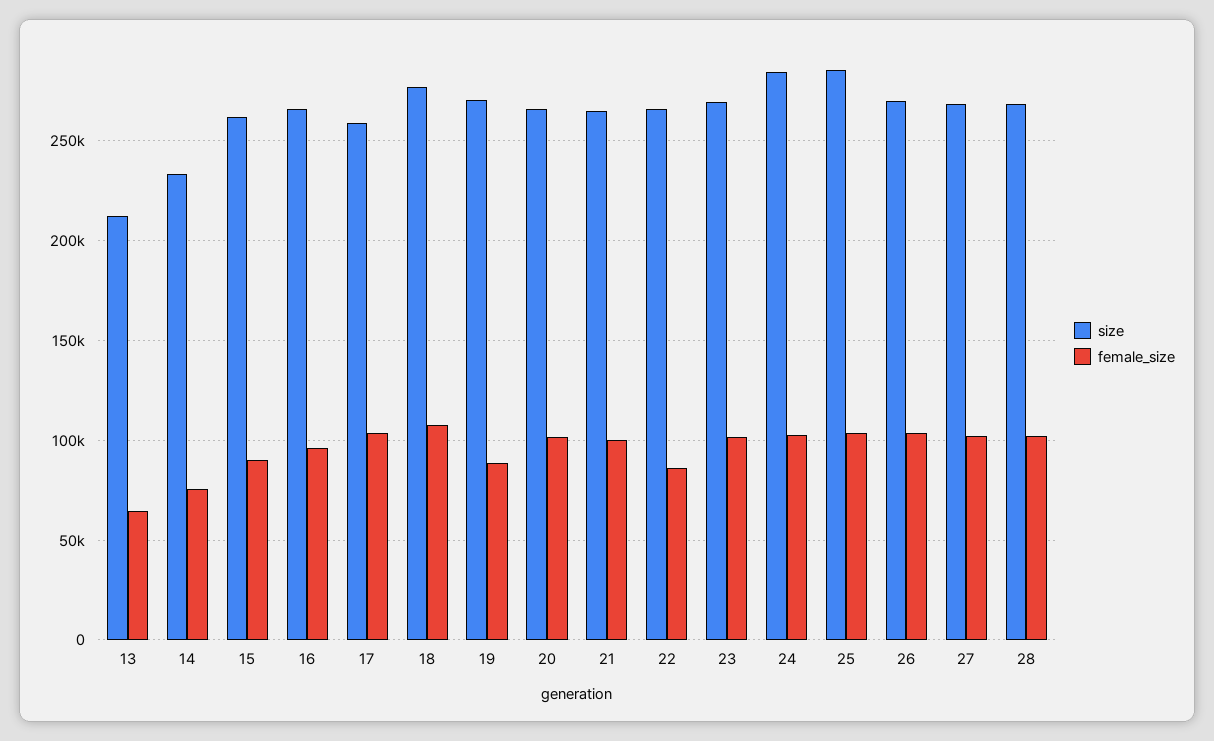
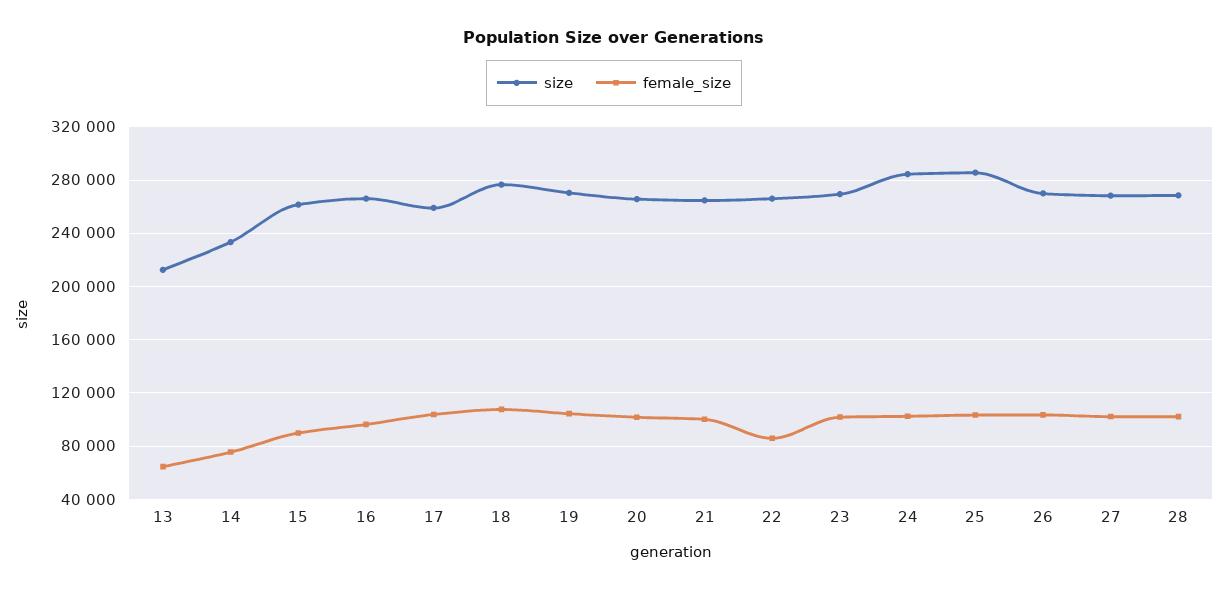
female_size, 19: 90000 -> 105000

